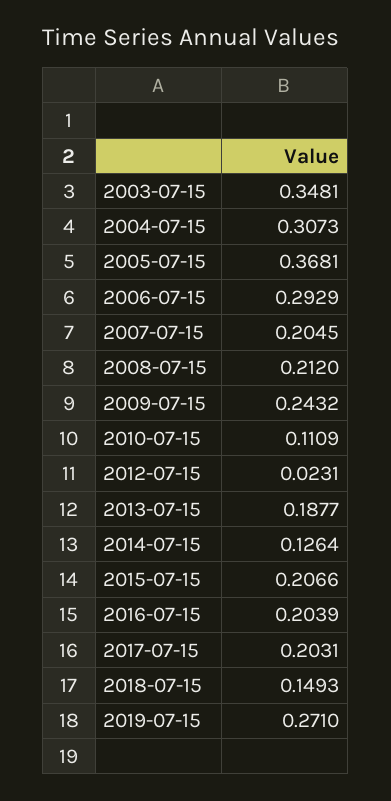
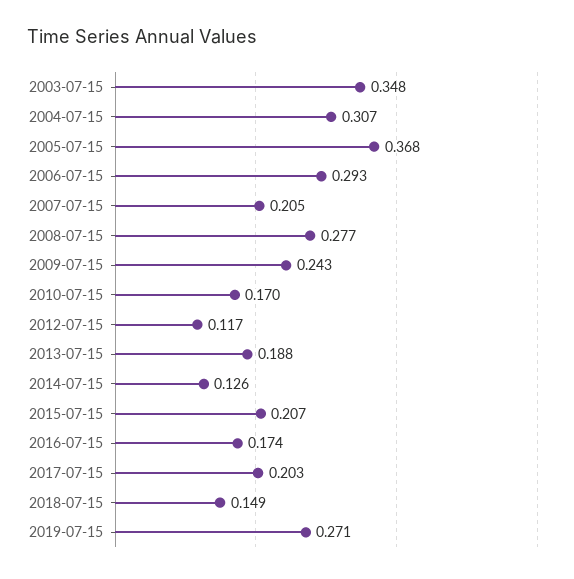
2008-07-15: 0.212 -> 0.277
2010-07-15: 0.1109 -> 0.17
2012-07-15: 0.0231 -> 0.117
2016-07-15: 0.2039 -> 0.174

